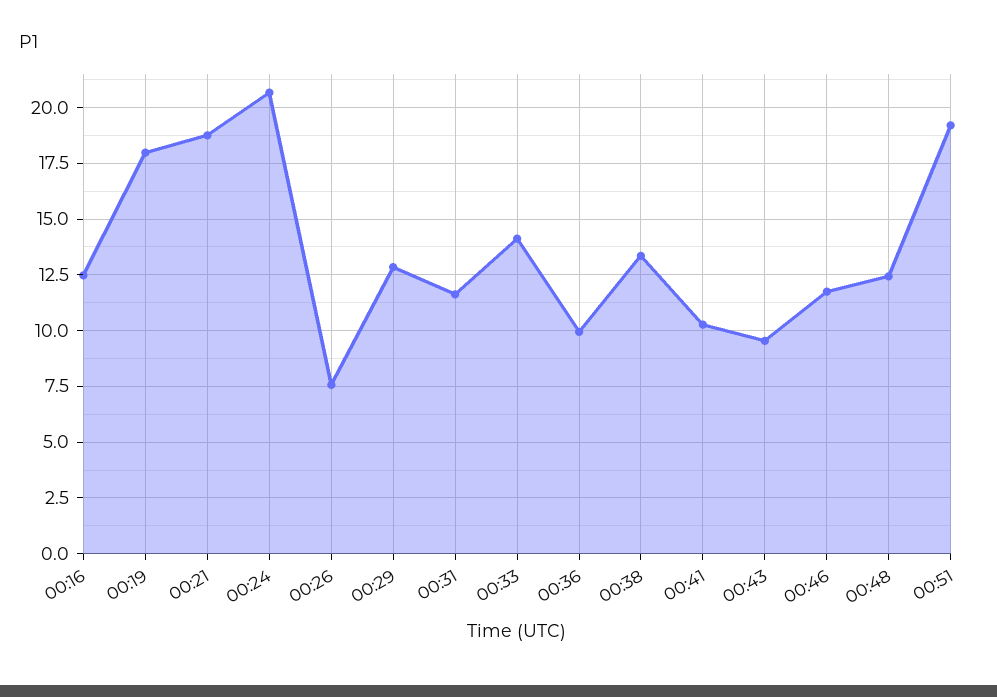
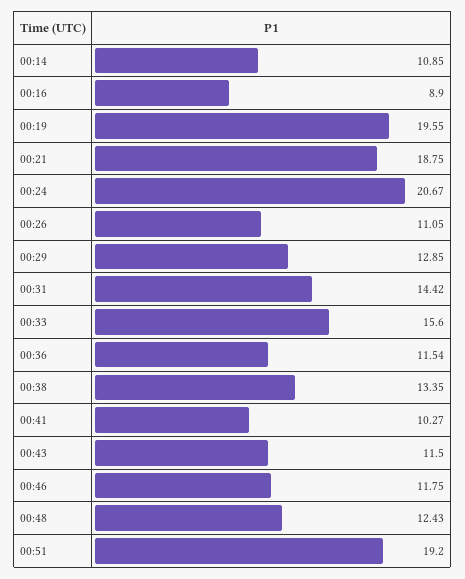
00:16: 12.5 -> 8.9
00:19: 18 -> 19.55
00:26: 7.5 -> 11.05
00:31: 11.5 -> 14.42
00:33: 14 -> 15.6
00:36: 10 -> 11.54
00:43: 9.5 -> 11.5
00:14: none -> 10.85

